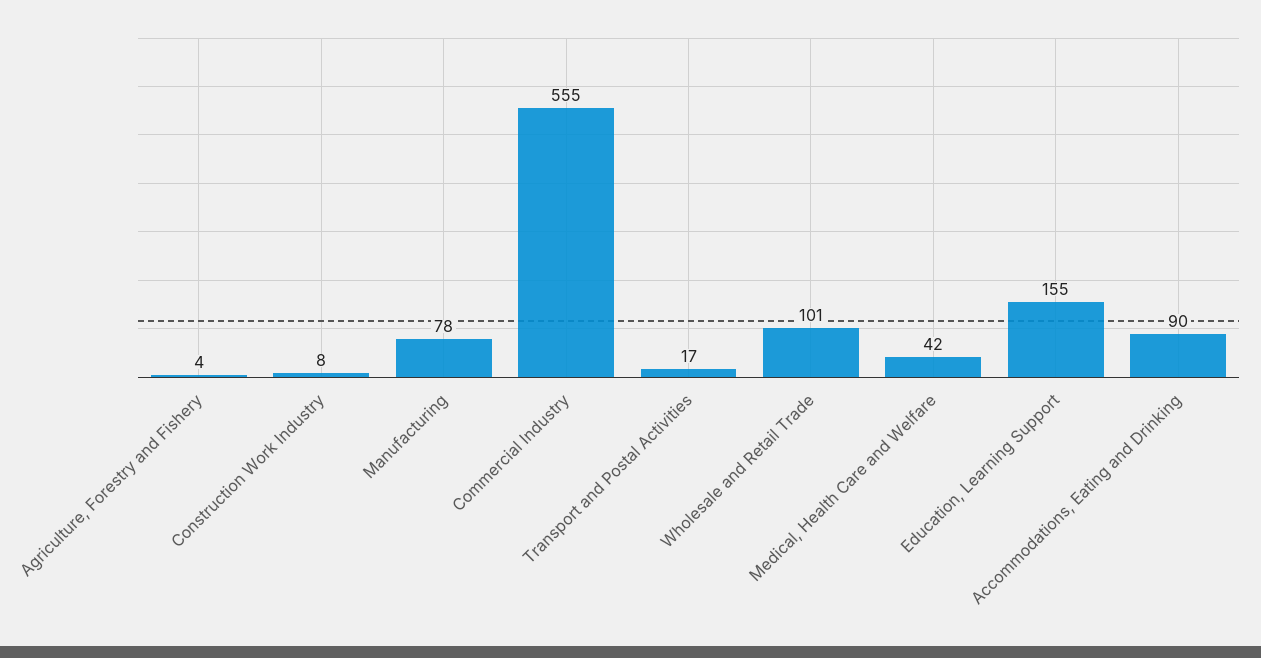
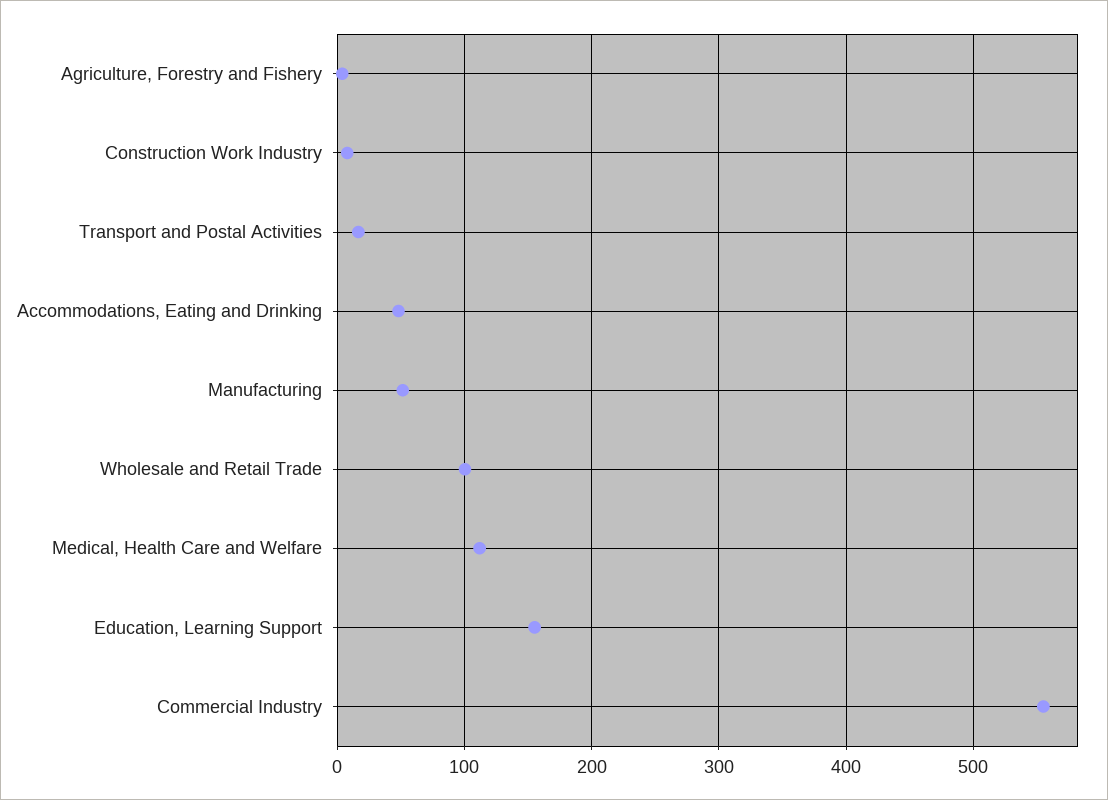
Manufacturing: 78 -> 50
Medical, Health Care and Welfare: 42 -> 110
Accommodations, Eating and Drinking: 90 -> 50

